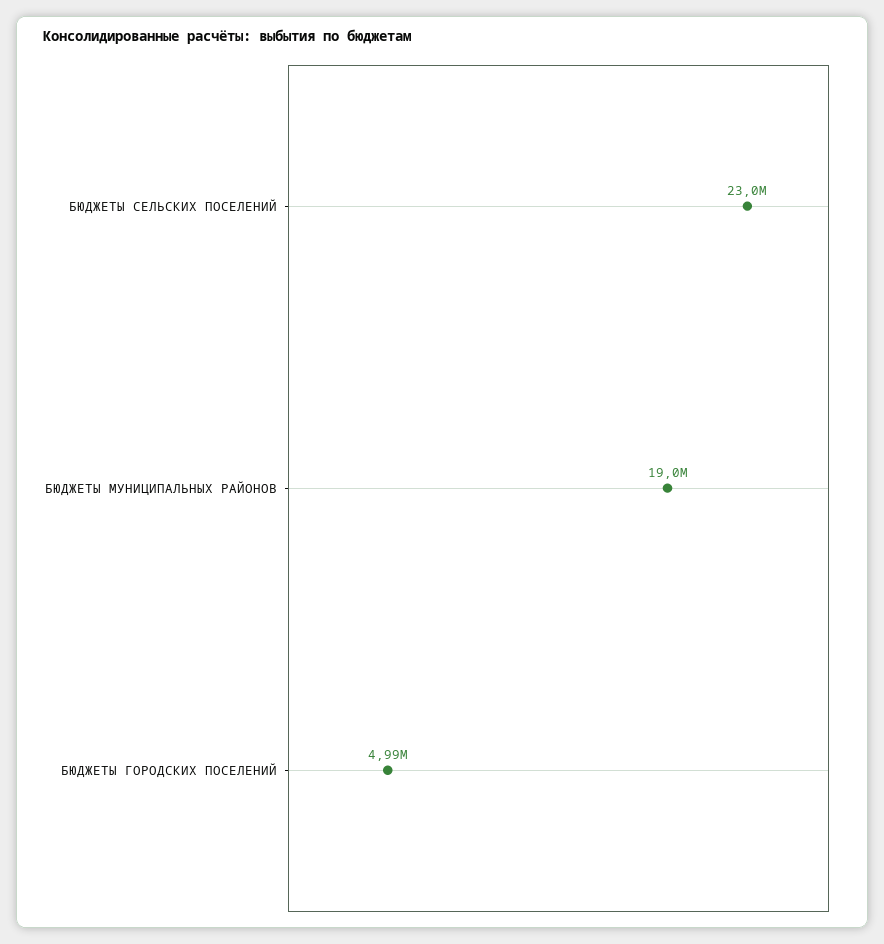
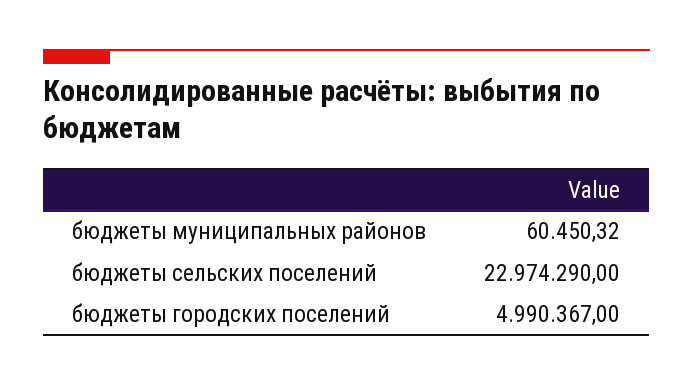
БЮДЖЕТЫ МУНИЦИПАЛЬНЫХ РАЙОНОВ: 19000000 -> 60450.32

